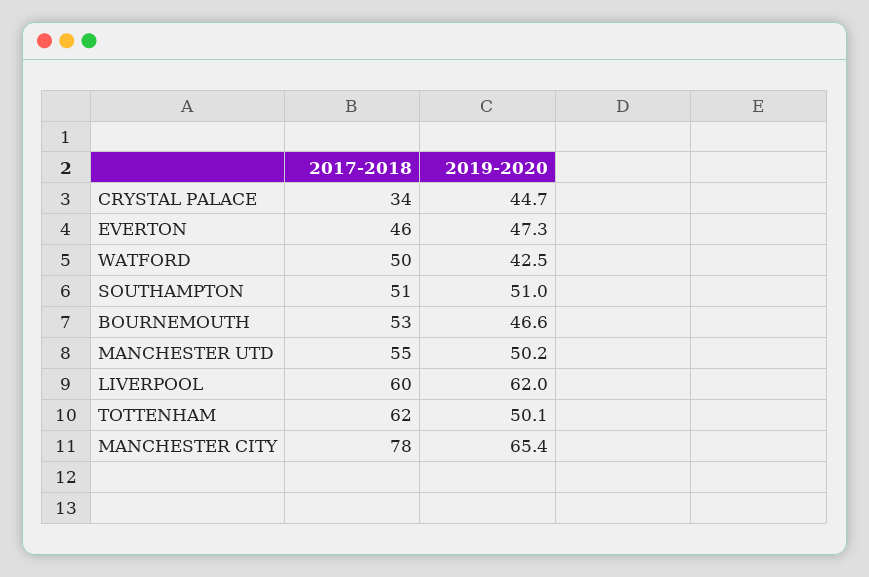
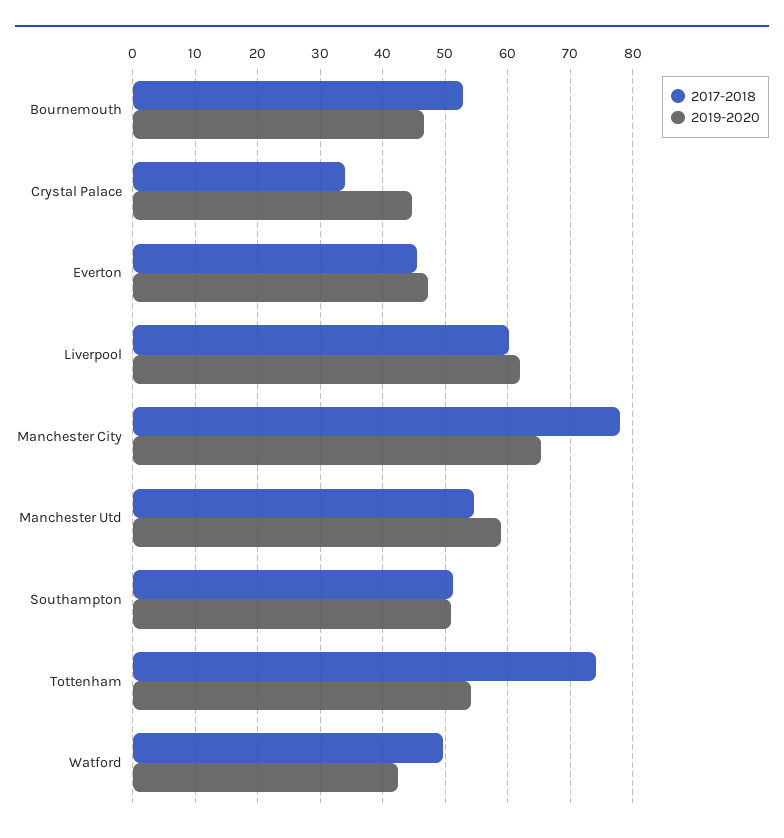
2019-2020, MANCHESTER UTD: 50.2 -> 59
2017-2018, TOTTENHAM: 62 -> 74
2019-2020, TOTTENHAM: 50.1 -> 54

